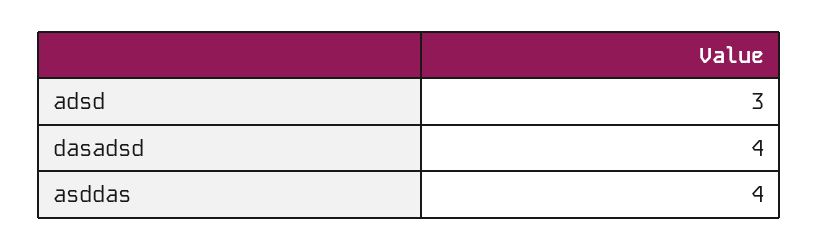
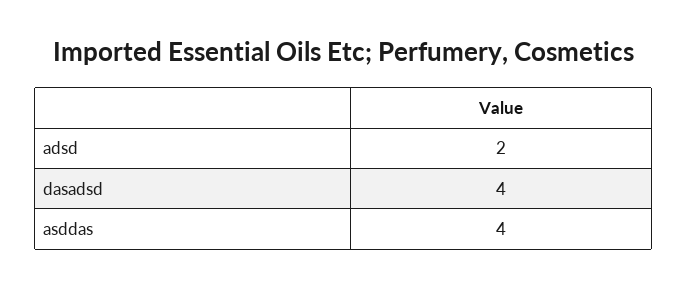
adsd: 3 -> 2

